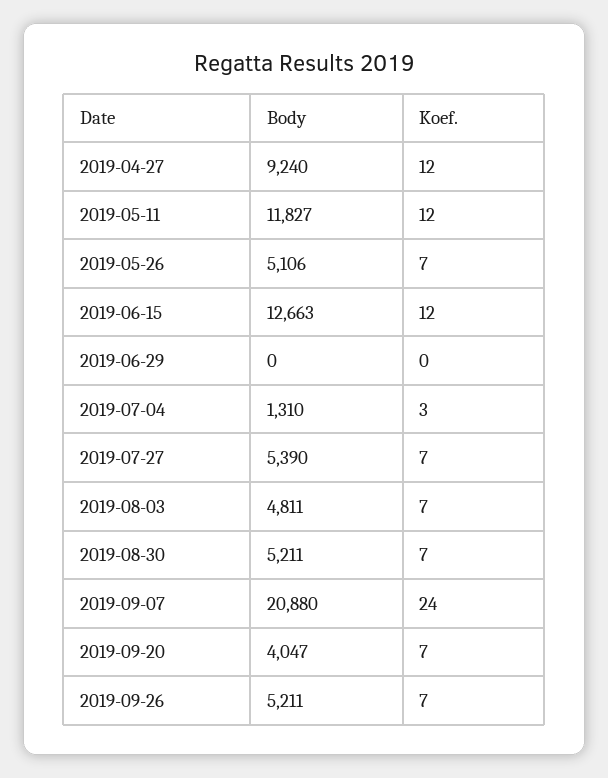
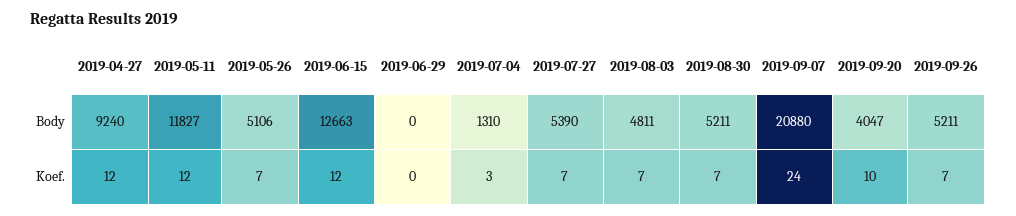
Koef., 2019-09-20: 7 -> 10

